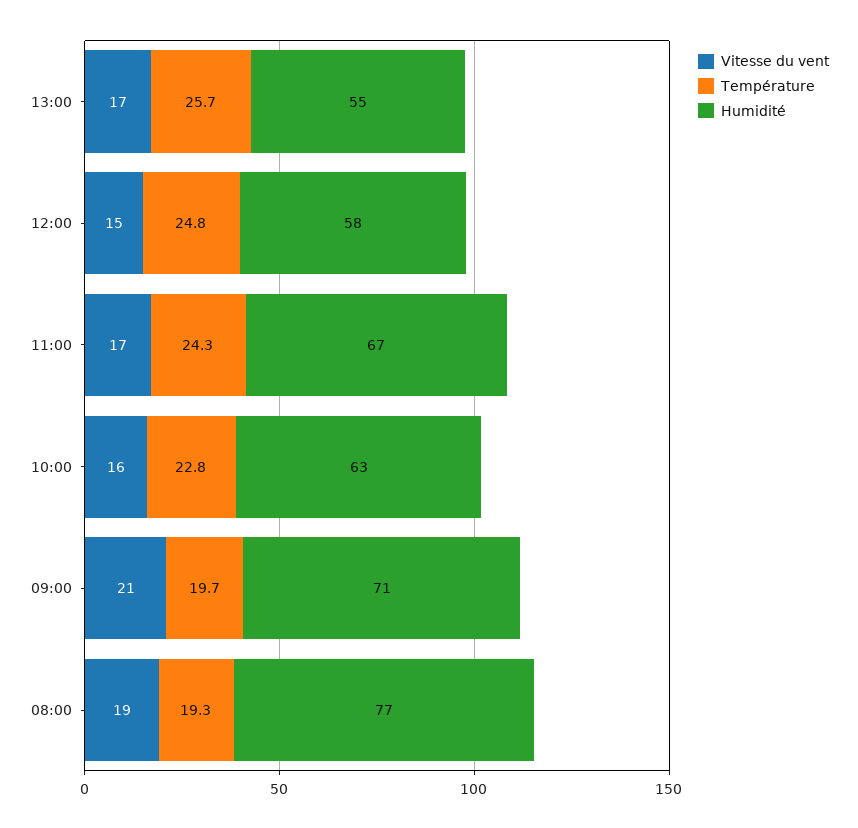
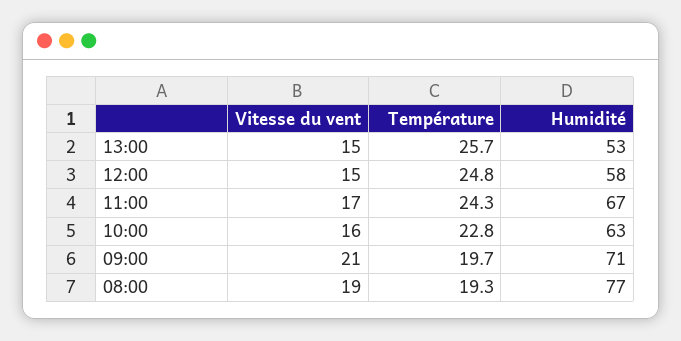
Vitesse du vent, 13:00: 17 -> 15
Humidité, 13:00: 55 -> 53

